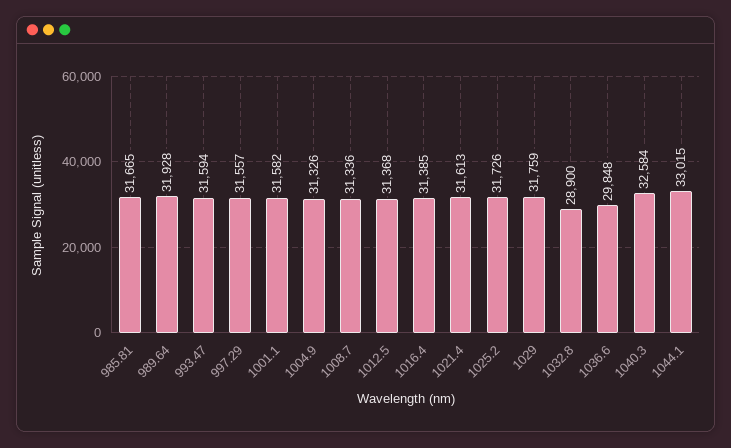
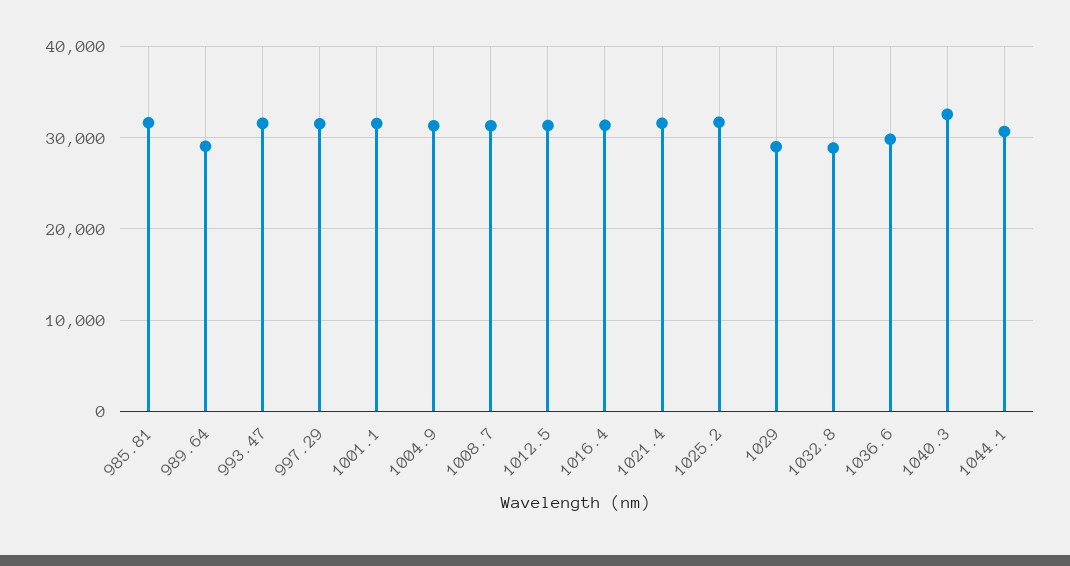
989.64: 31928 -> 29000
1029: 31759 -> 29000
1044.1: 33015 -> 31000

